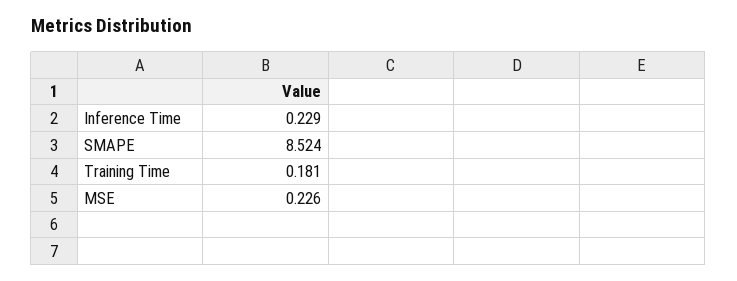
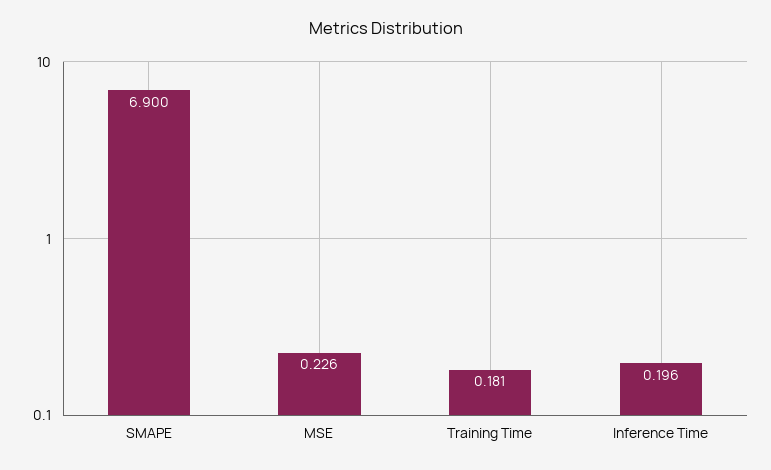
Inference Time: 0.229 -> 0.196
SMAPE: 8.524 -> 6.9

